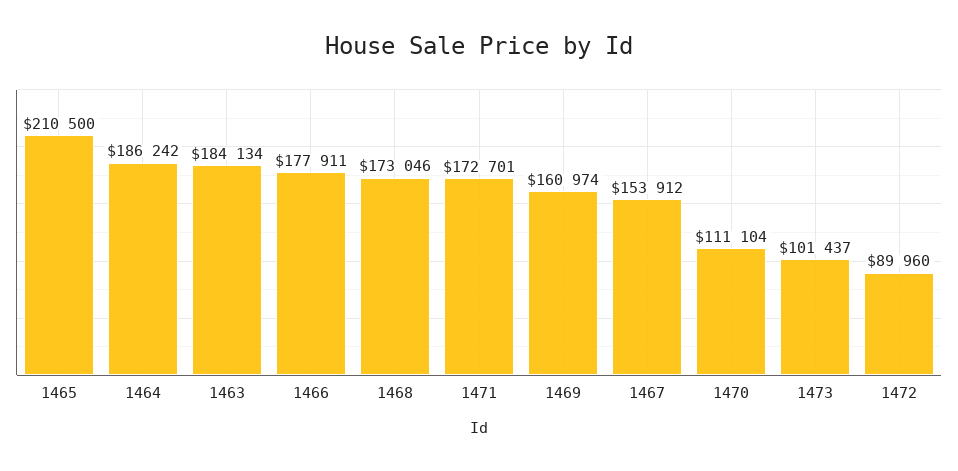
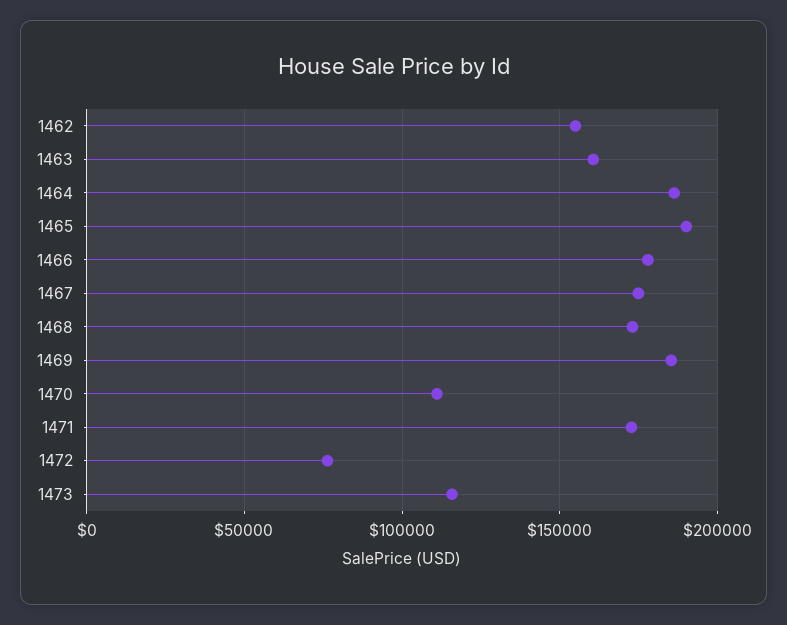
1465: 210500 -> 190000
1463: 184134 -> 160000
1469: 160974 -> 185000
1467: 153912 -> 175000
1473: 101437 -> 115000
1472: 89960 -> 75000
1462: none -> 155000

